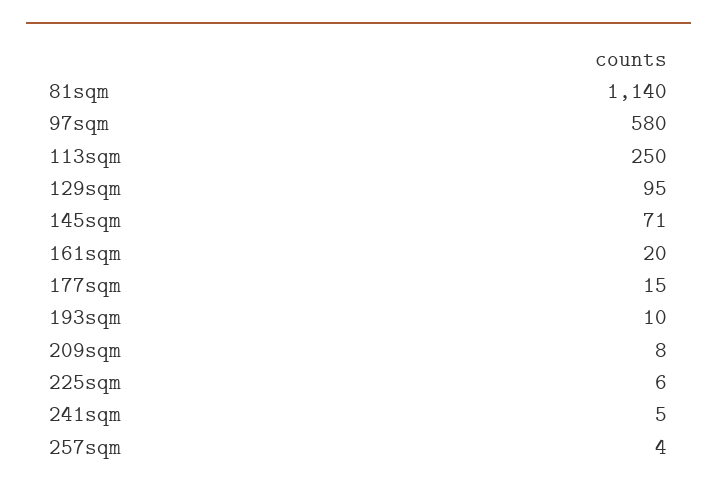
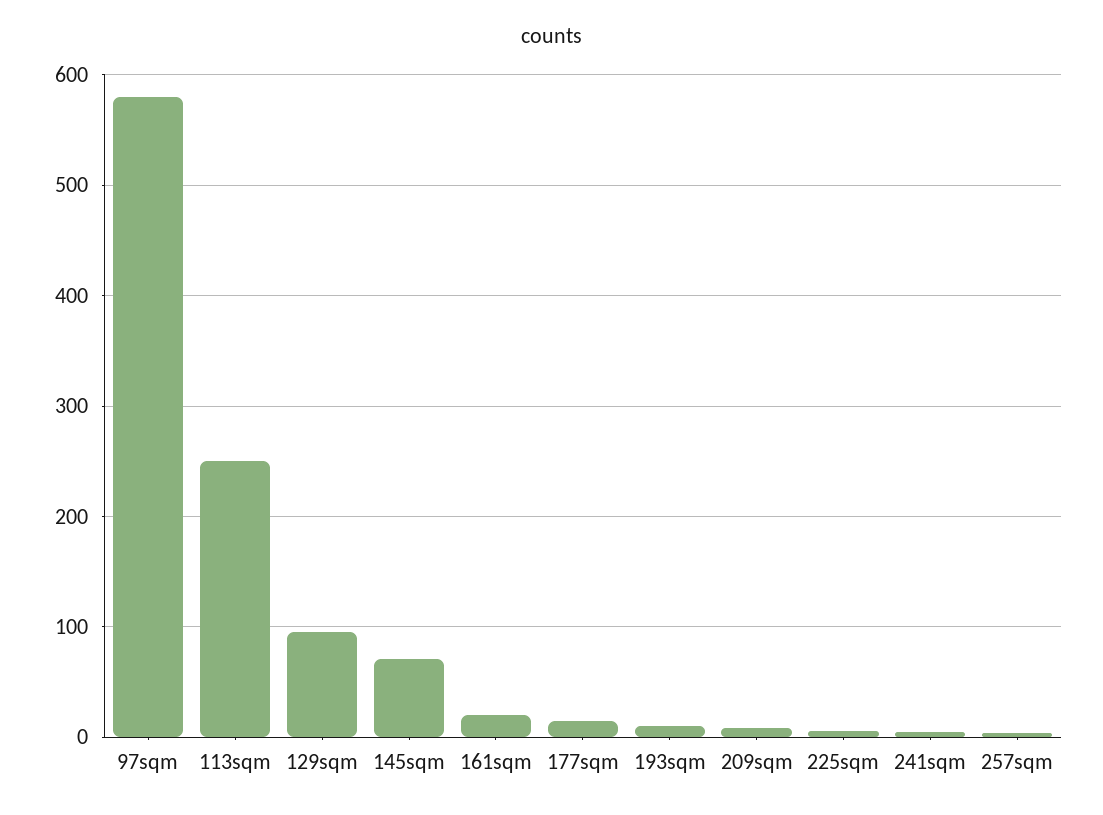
81sqm: 1140 -> none

